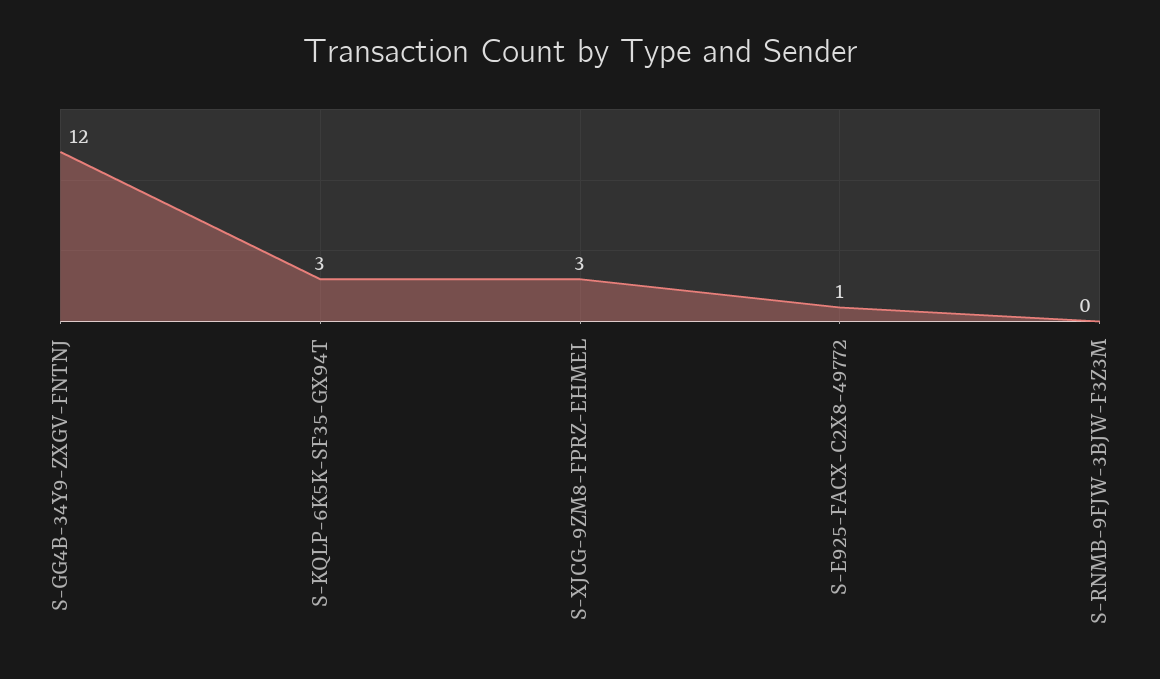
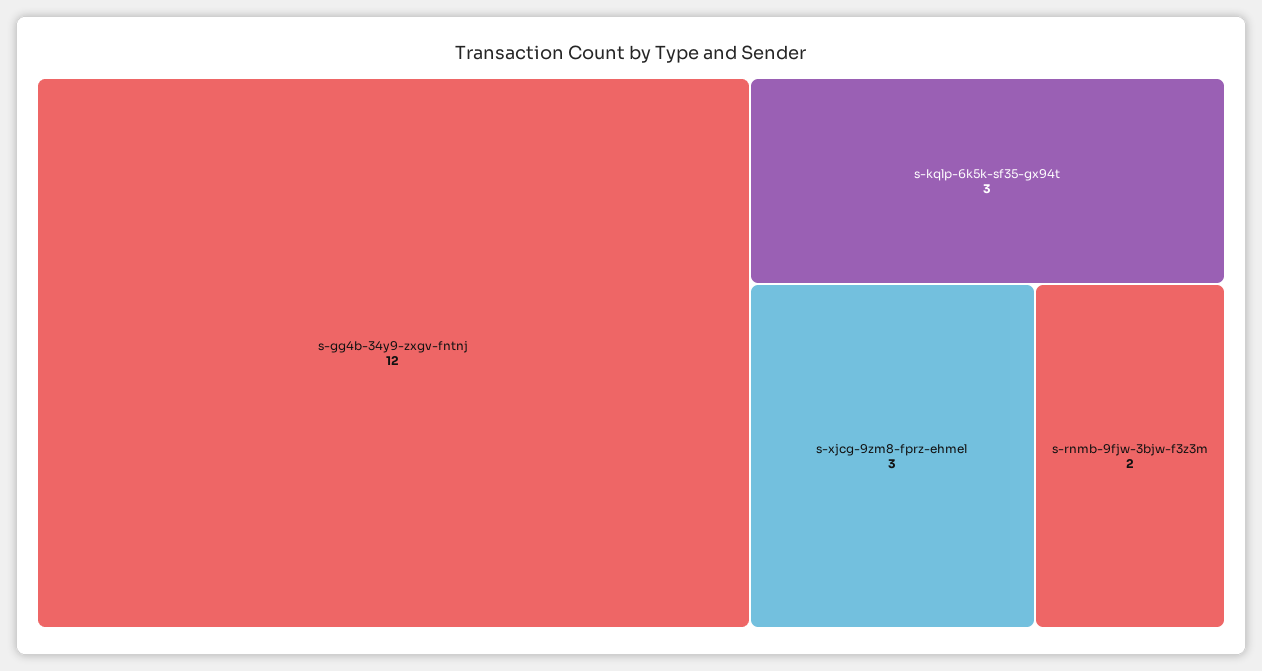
S-E925-FACX-C2X8-49772: 1 -> none
S-RNMB-9FJW-3BJW-F3Z3M: 0 -> 2

